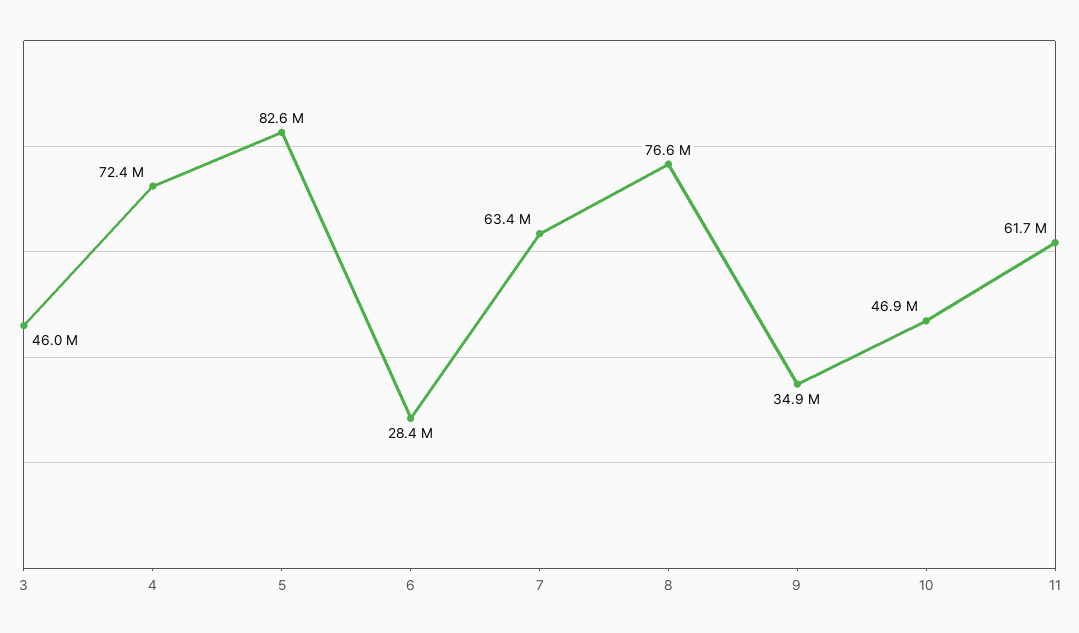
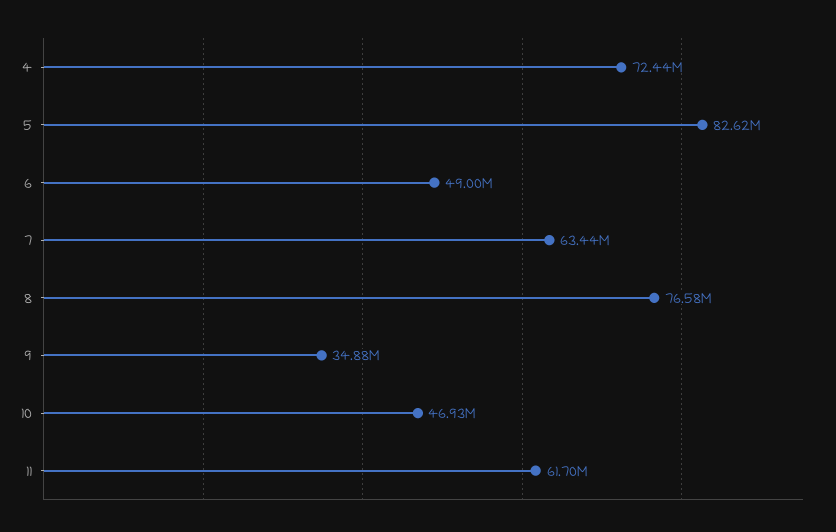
3: 46000000 -> none
6: 28400000 -> 49000000

